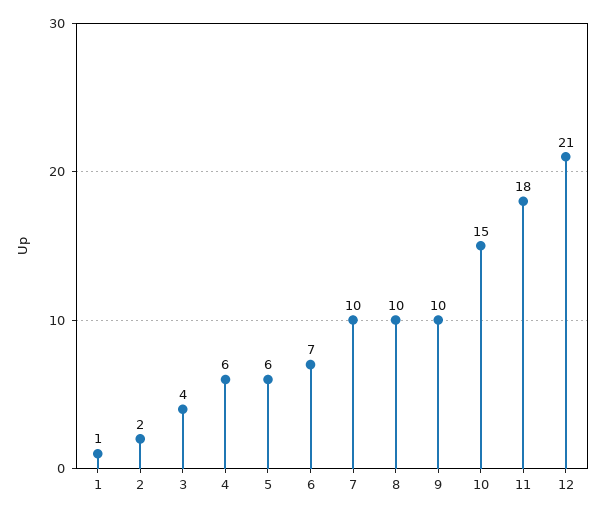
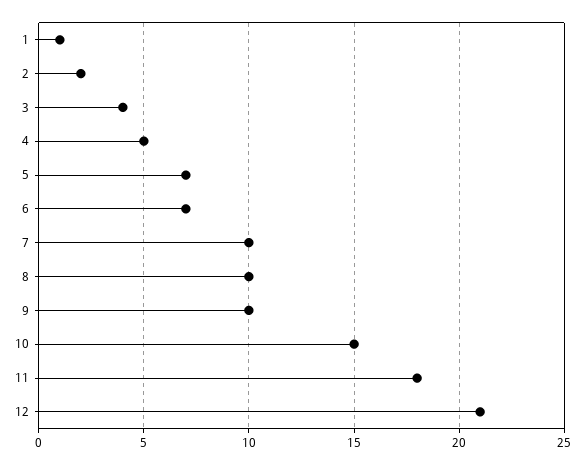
4: 6 -> 5
5: 6 -> 7

